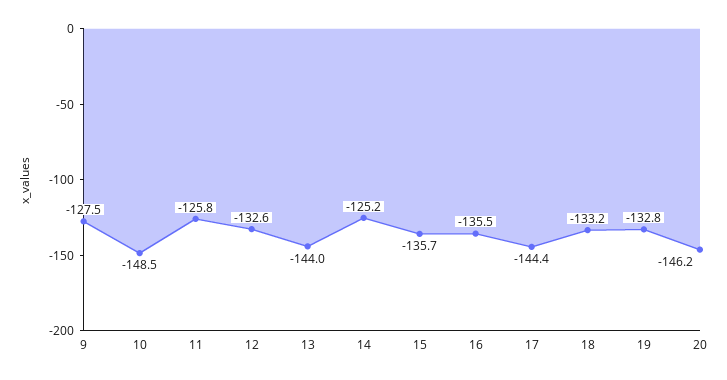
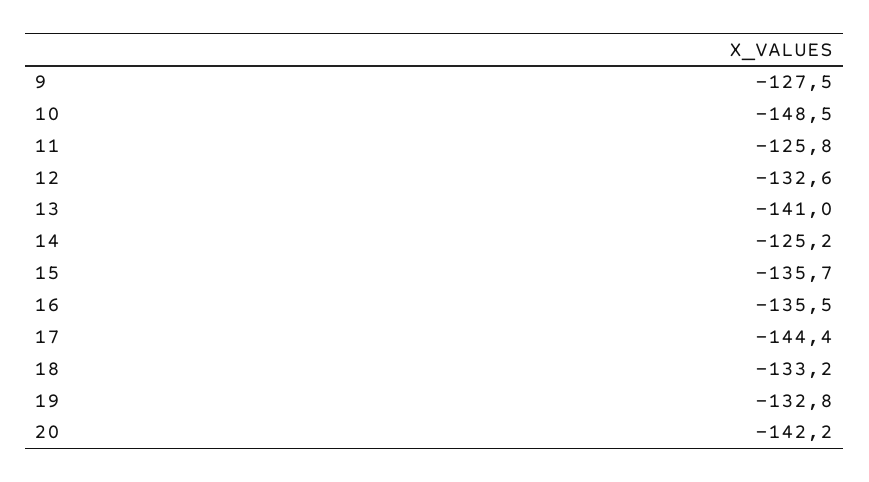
13: -144 -> -141
20: -146.2 -> -142.2

